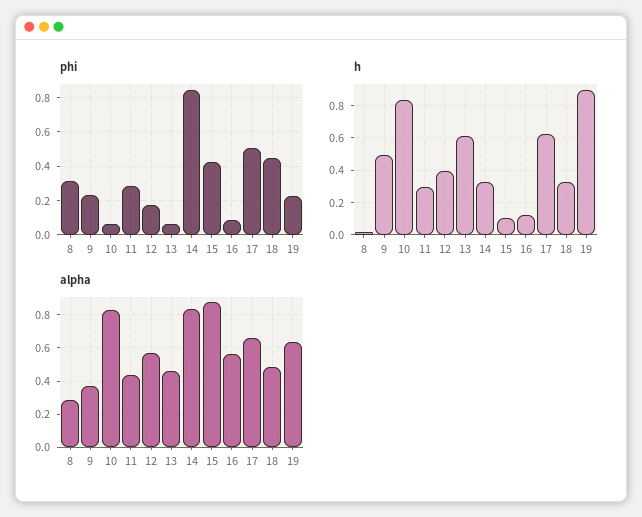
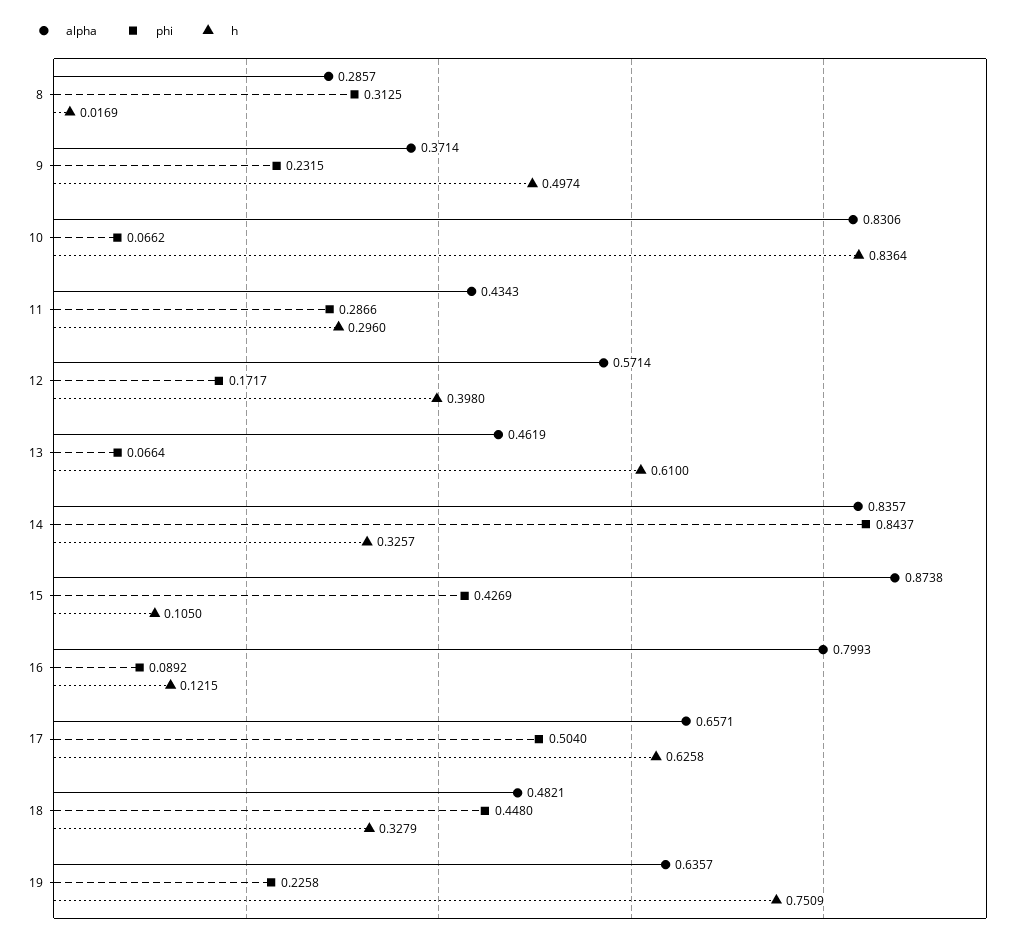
h, 19: 0.9 -> 0.7509
alpha, 16: 0.55 -> 0.7993

